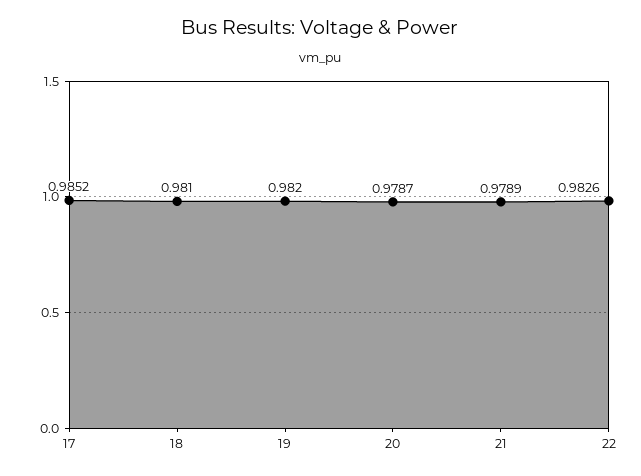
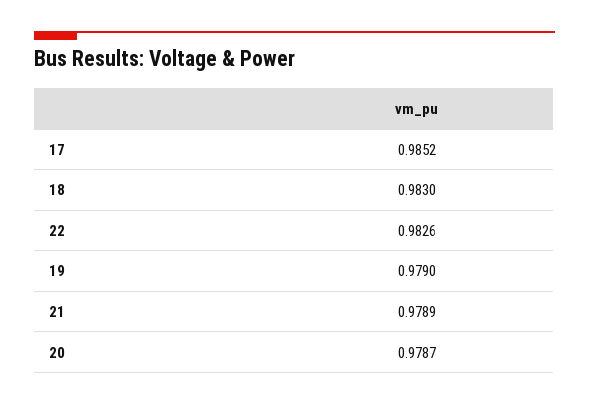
18: 0.981 -> 0.983
19: 0.982 -> 0.979

